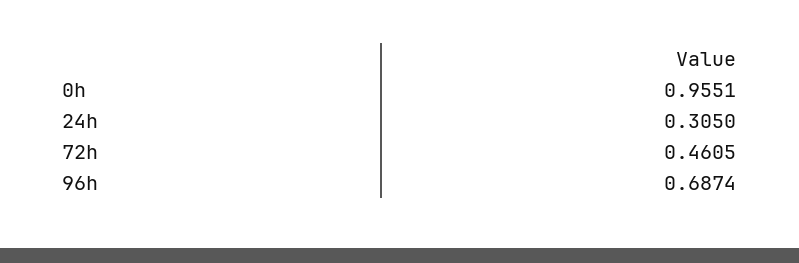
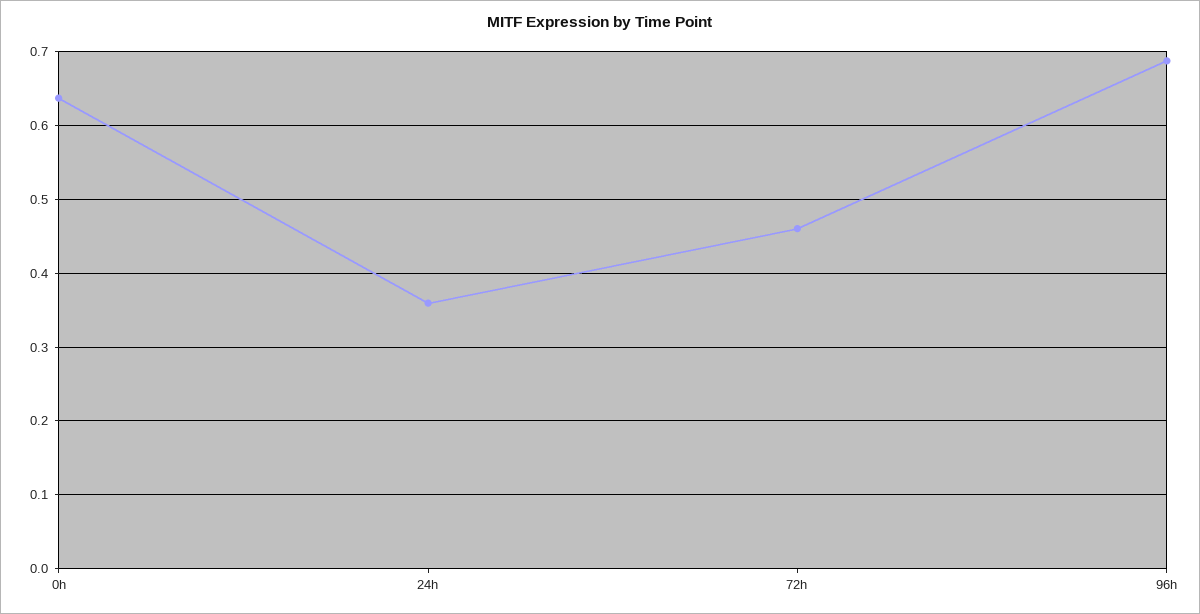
0h: 0.9551 -> 0.64
24h: 0.305 -> 0.36

